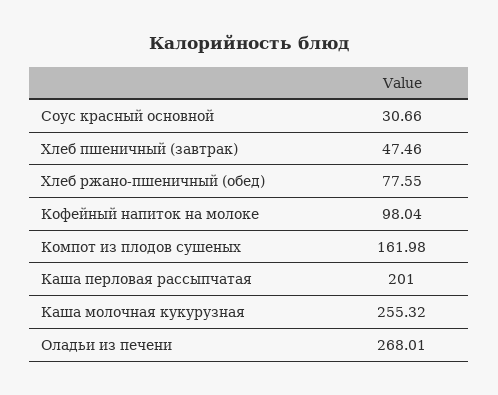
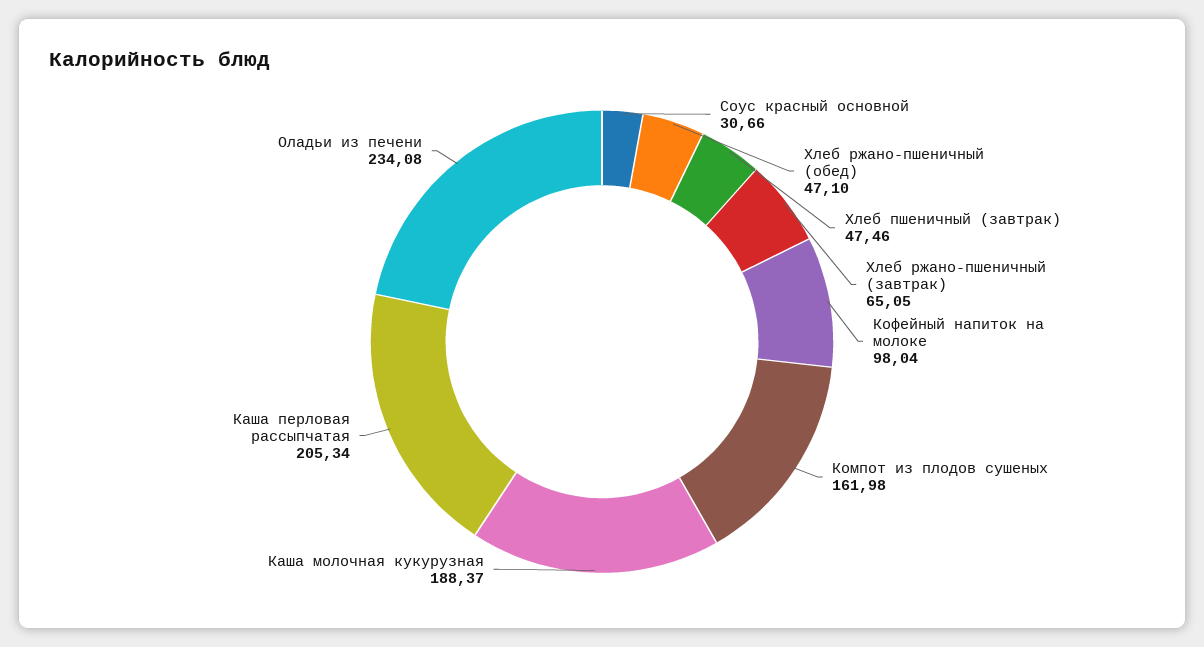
Хлеб ржано-пшеничный (обед): 77.55 -> 47.1
Каша перловая рассыпчатая: 201 -> 205.34
Каша молочная кукурузная: 255.32 -> 188.37
Оладьи из печени: 268.01 -> 234.08
Хлеб ржано-пшеничный (завтрак): none -> 65.05

